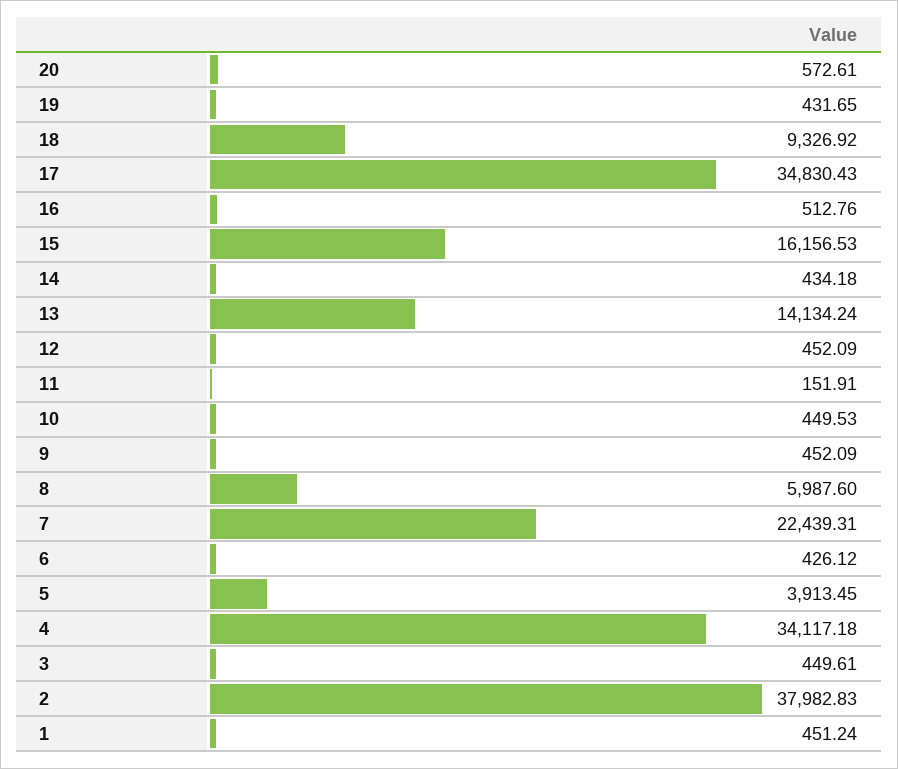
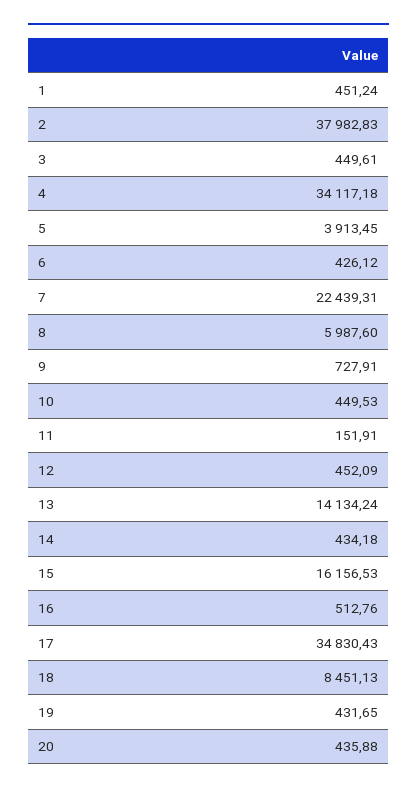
20: 572.61 -> 435.88
18: 9326.92 -> 8451.13
9: 452.09 -> 727.91

